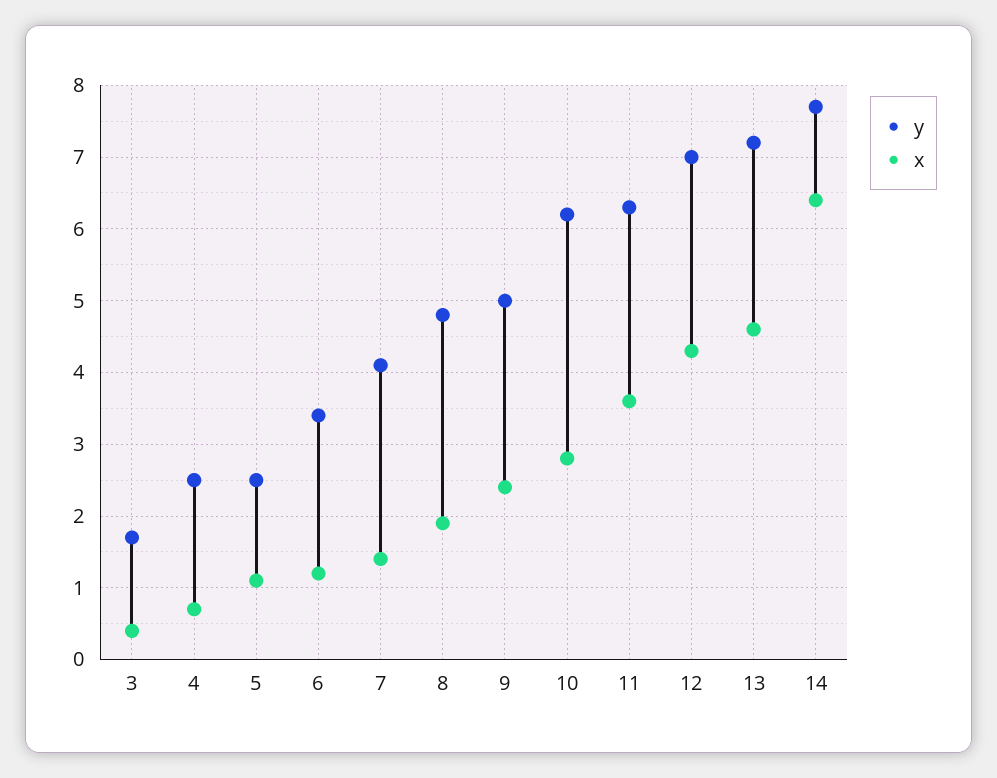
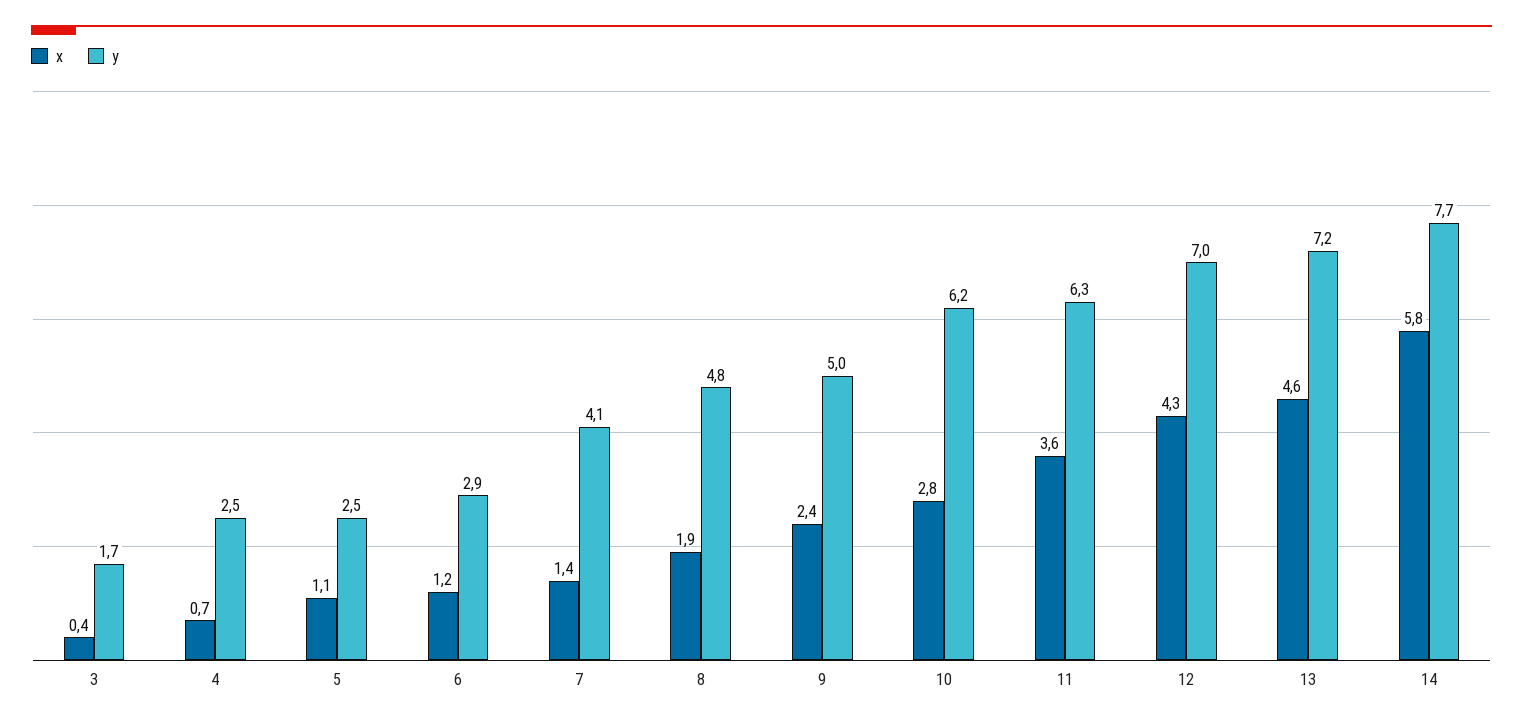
y, 6: 3.4 -> 2.9
x, 14: 6.4 -> 5.8

